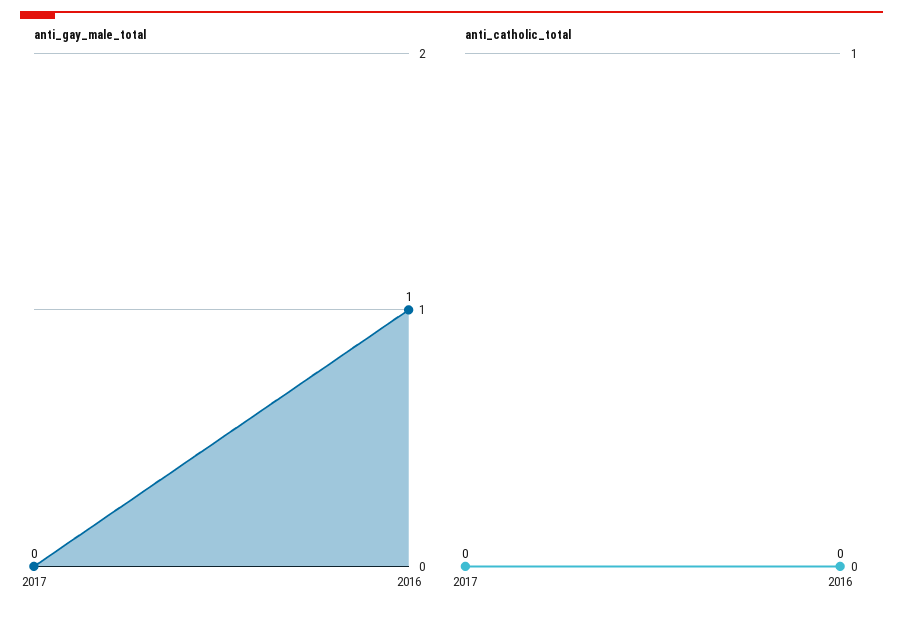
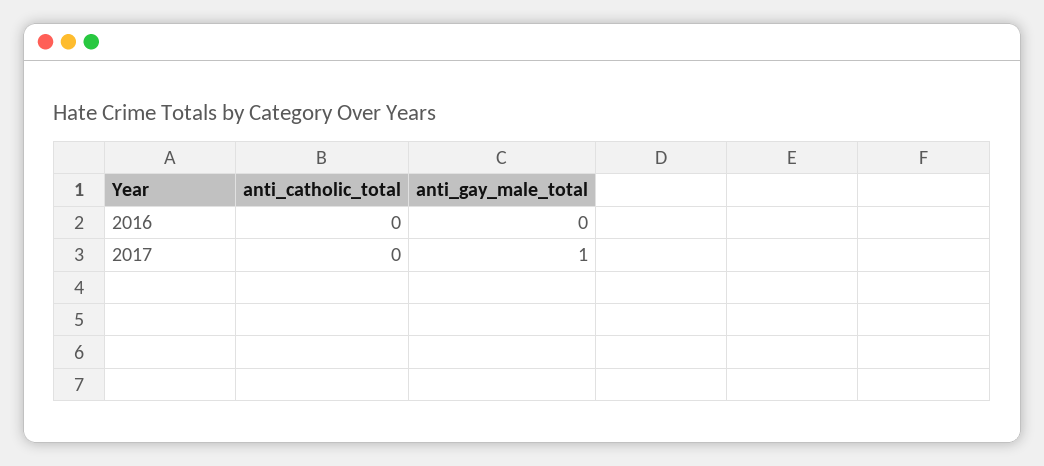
anti_gay_male_total, 2017: 0 -> 1
anti_gay_male_total, 2016: 1 -> 0

